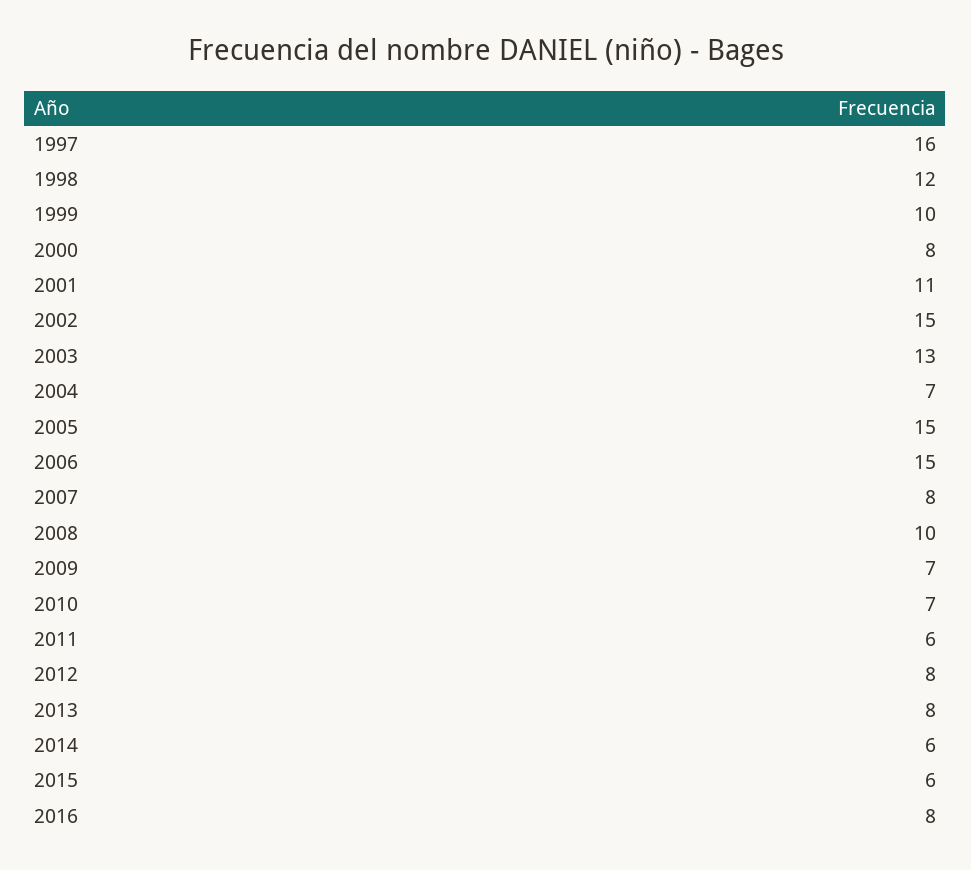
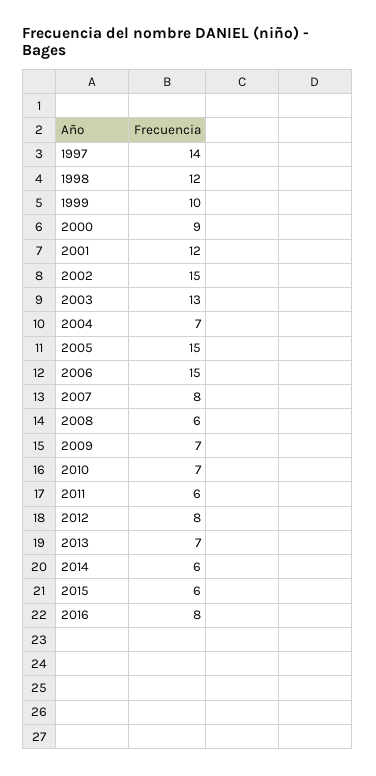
1997: 16 -> 14
2000: 8 -> 9
2001: 11 -> 12
2008: 10 -> 6
2013: 8 -> 7

